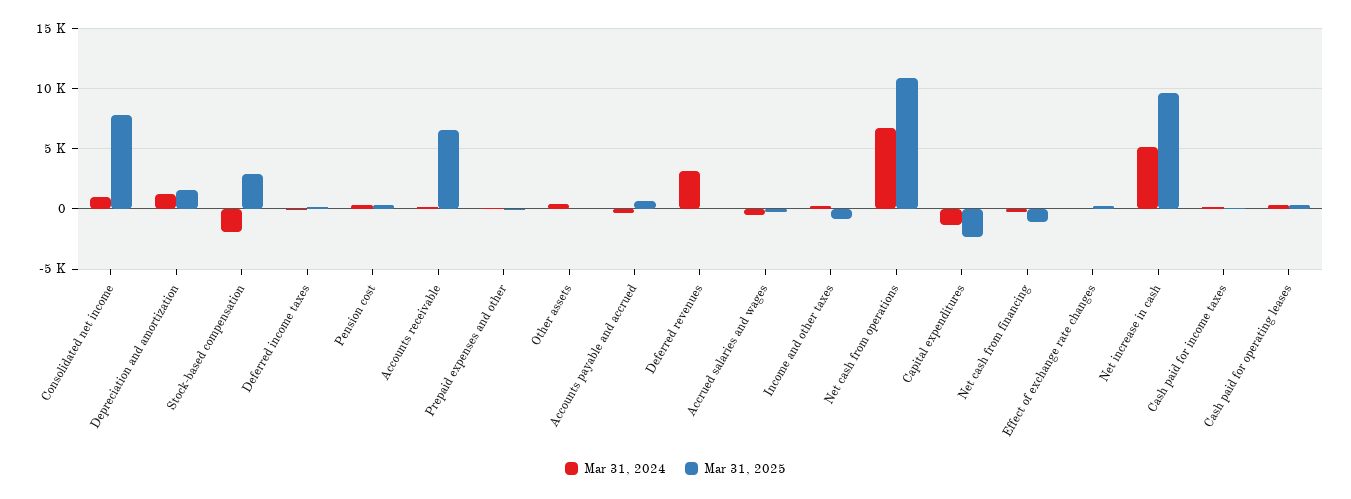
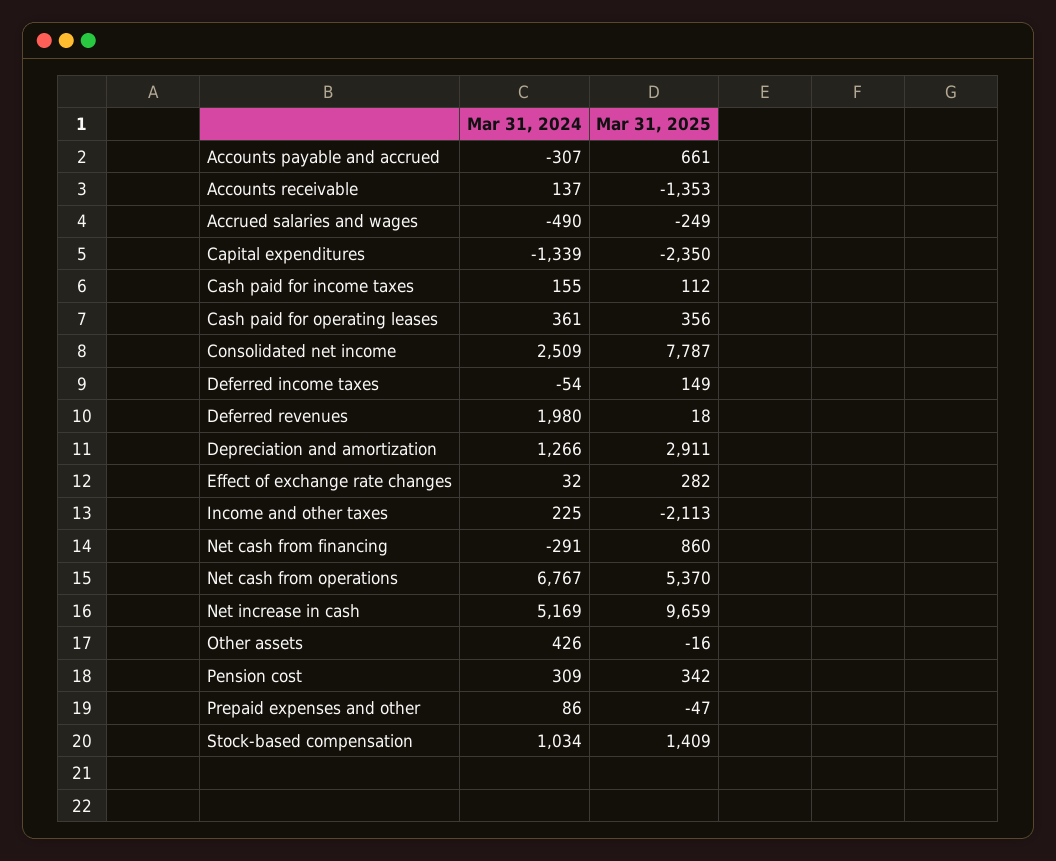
Mar 31, 2024, Consolidated net income: 1000 -> 2509
Mar 31, 2025, Depreciation and amortization: 1500 -> 2911
Mar 31, 2024, Stock-based compensation: -2000 -> 1034
Mar 31, 2025, Stock-based compensation: 3000 -> 1409
Mar 31, 2025, Accounts receivable: 6500 -> -1353
Mar 31, 2024, Deferred revenues: 3000 -> 1980
Mar 31, 2025, Income and other taxes: -1000 -> -2113
Mar 31, 2025, Net cash from operations: 11000 -> 5370
Mar 31, 2025, Net cash from financing: -1000 -> 860

